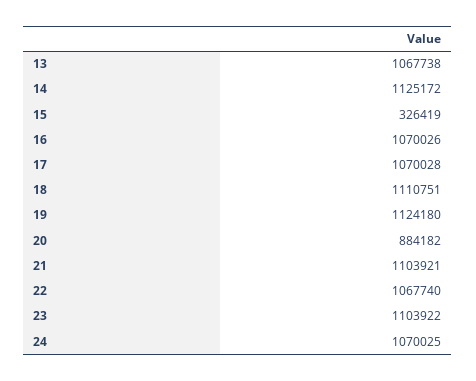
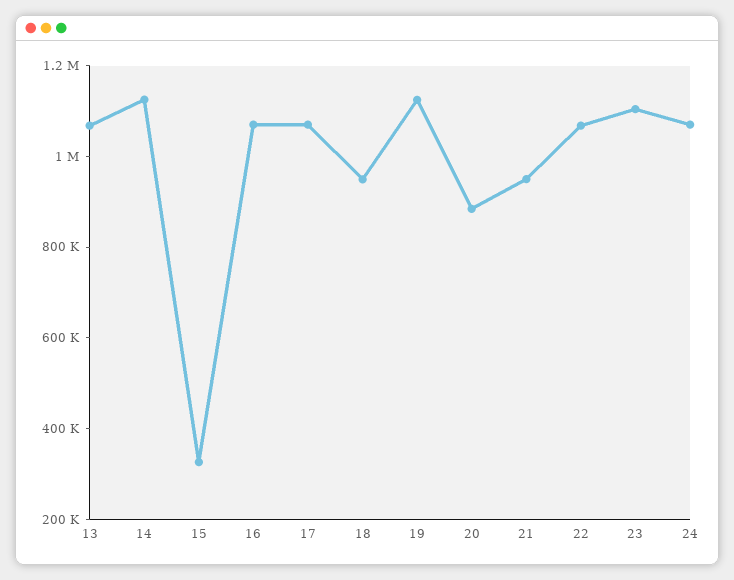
18: 1110751 -> 950000
21: 1103921 -> 950000

